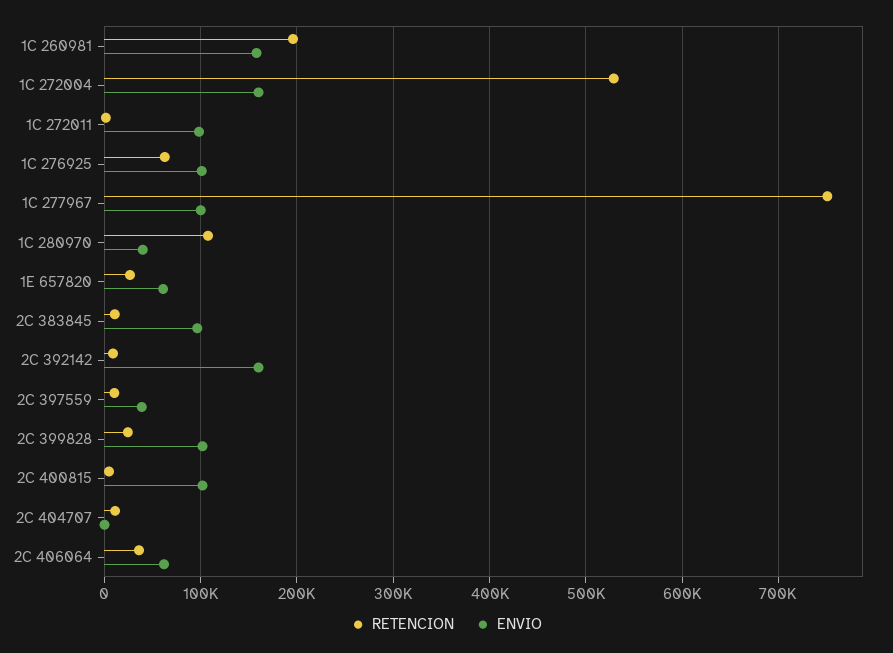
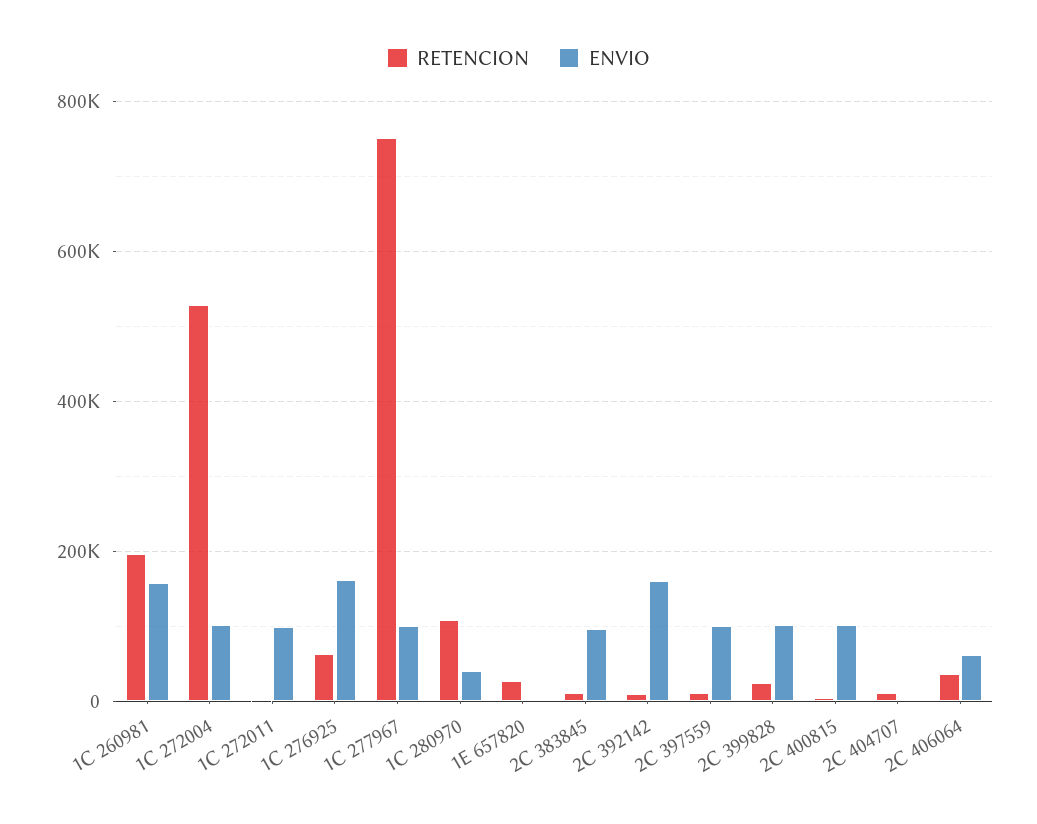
ENVIO, 1C 272004: 160000 -> 100000
ENVIO, 1C 276925: 100000 -> 160000
ENVIO, 1E 657820: 60000 -> 0
ENVIO, 2C 397559: 40000 -> 100000

